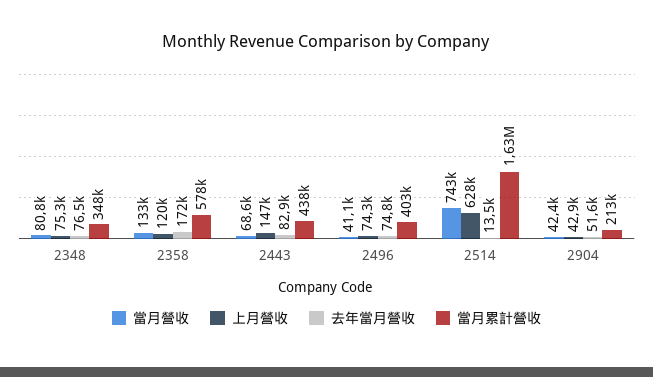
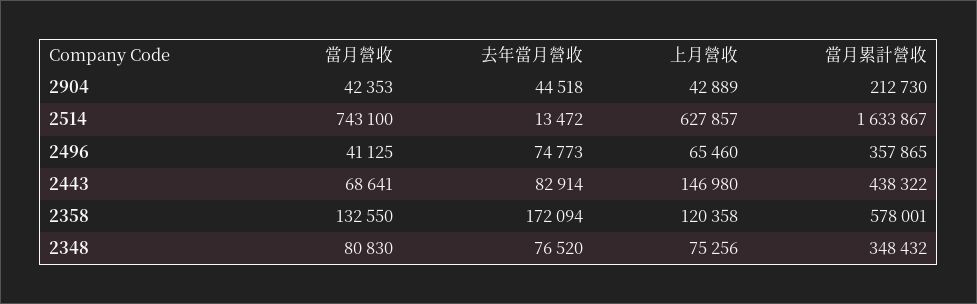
上月營收, 2496: 74300 -> 65460
當月累計營收, 2496: 403000 -> 357865
去年當月營收, 2904: 51600 -> 44518

